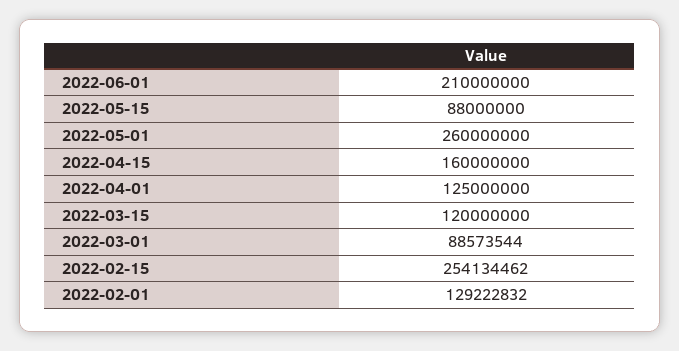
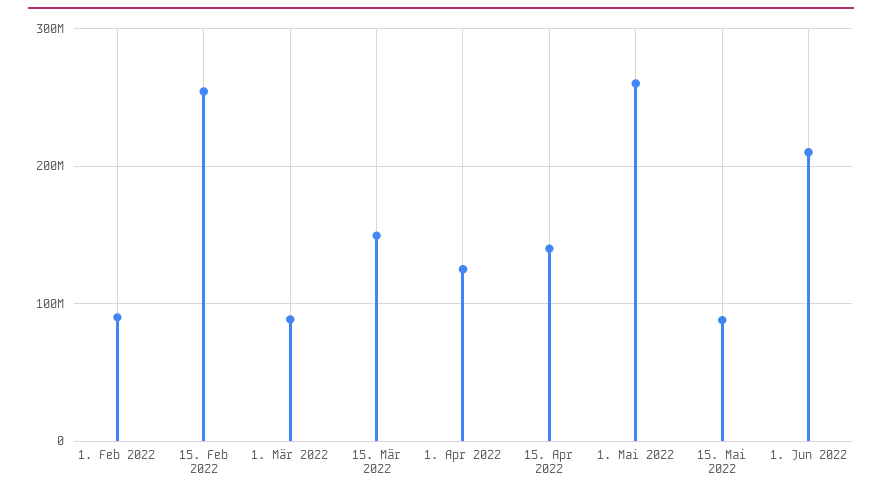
2022-04-15: 160000000 -> 140000000
2022-03-15: 120000000 -> 150000000
2022-02-01: 129222832 -> 90000000

